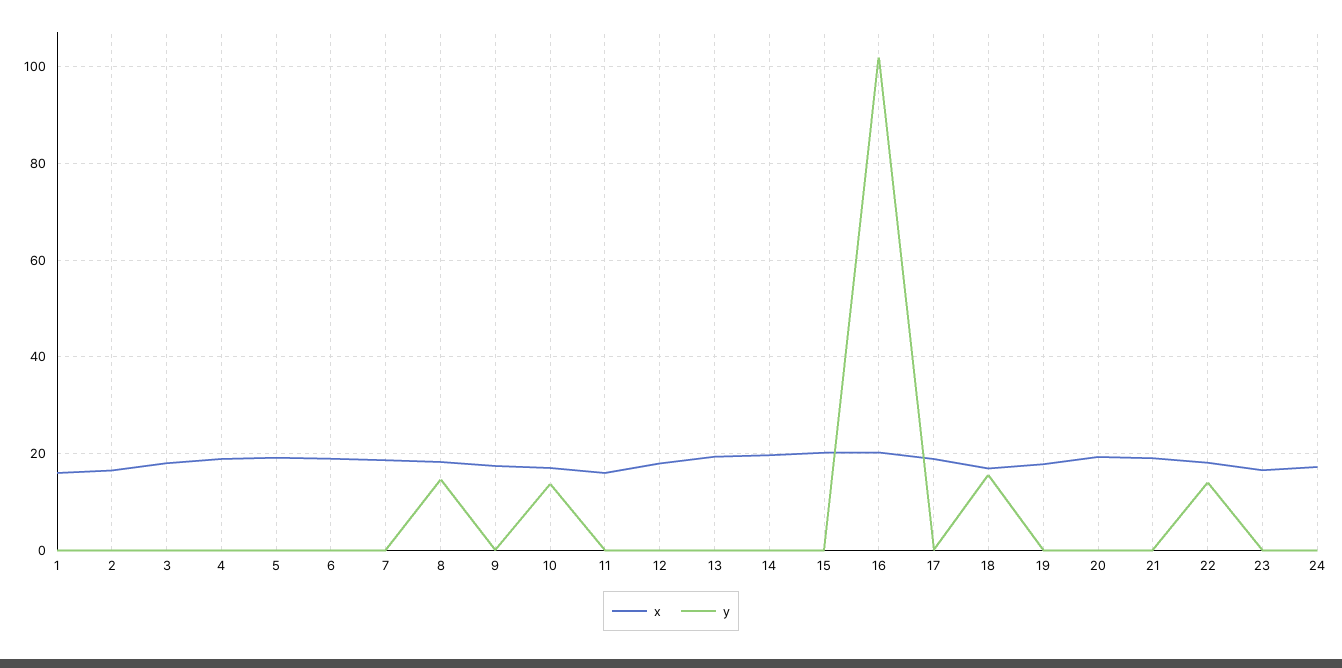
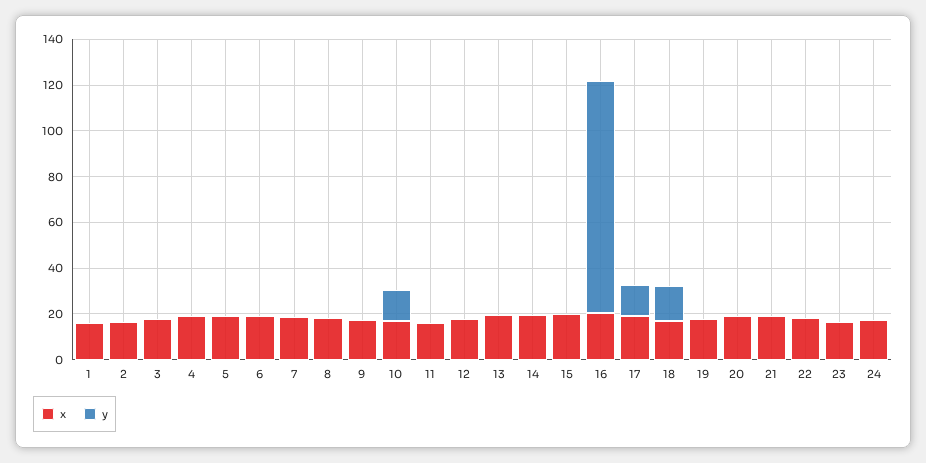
y, 8: 14 -> 0
y, 17: 0 -> 15
y, 22: 14 -> 0

